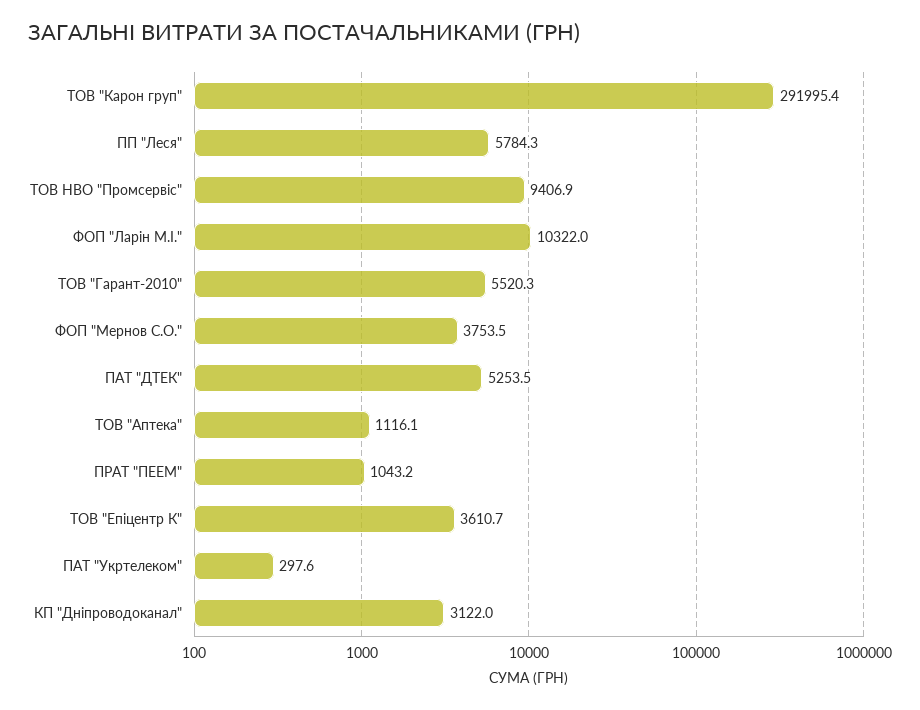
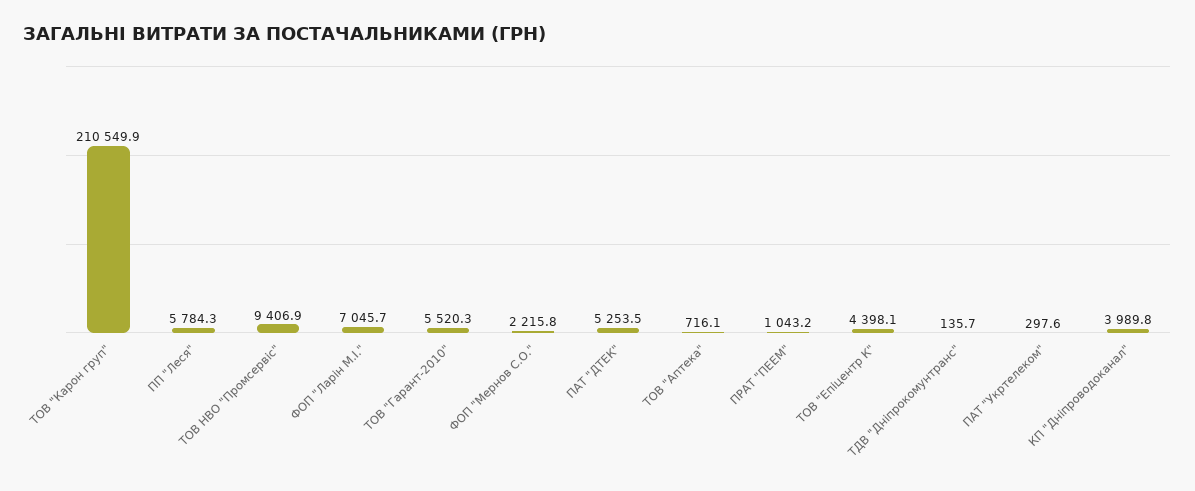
ТОВ "Карон груп": 291995.4 -> 210549.9
ФОП "Ларін М.І.": 10322 -> 7045.7
ФОП "Мернов С.О.": 3753.5 -> 2215.8
ТОВ "Аптека": 1116.1 -> 716.1
ТОВ "Епіцентр К": 3610.7 -> 4398.1
КП "Дніпроводоканал": 3122 -> 3989.8
ТДВ "Дніпрокомунтранс": none -> 135.7

